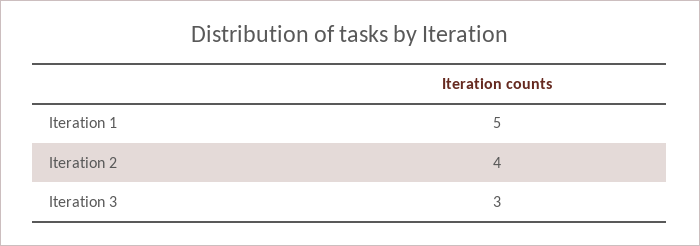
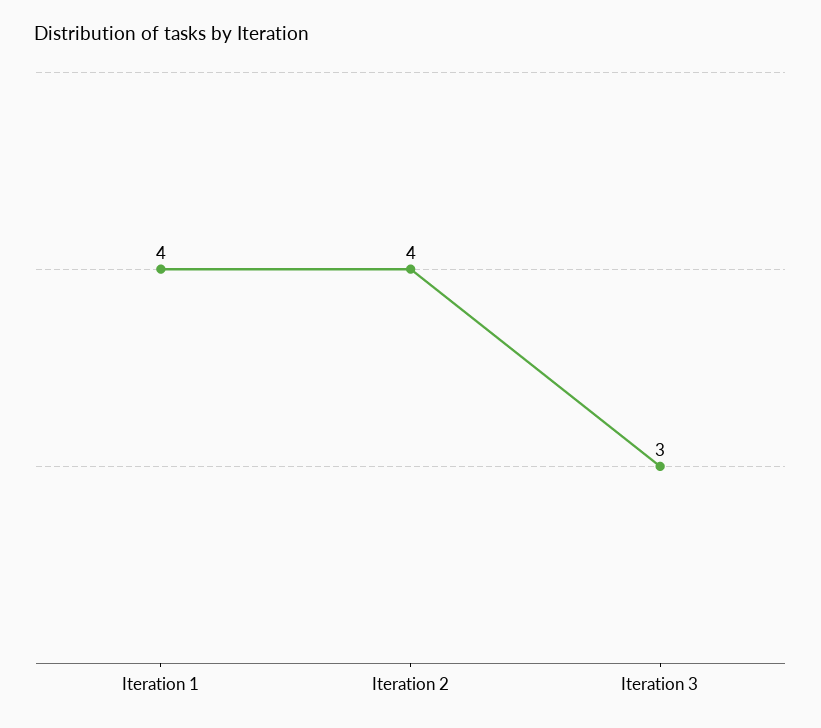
Iteration 1: 5 -> 4

